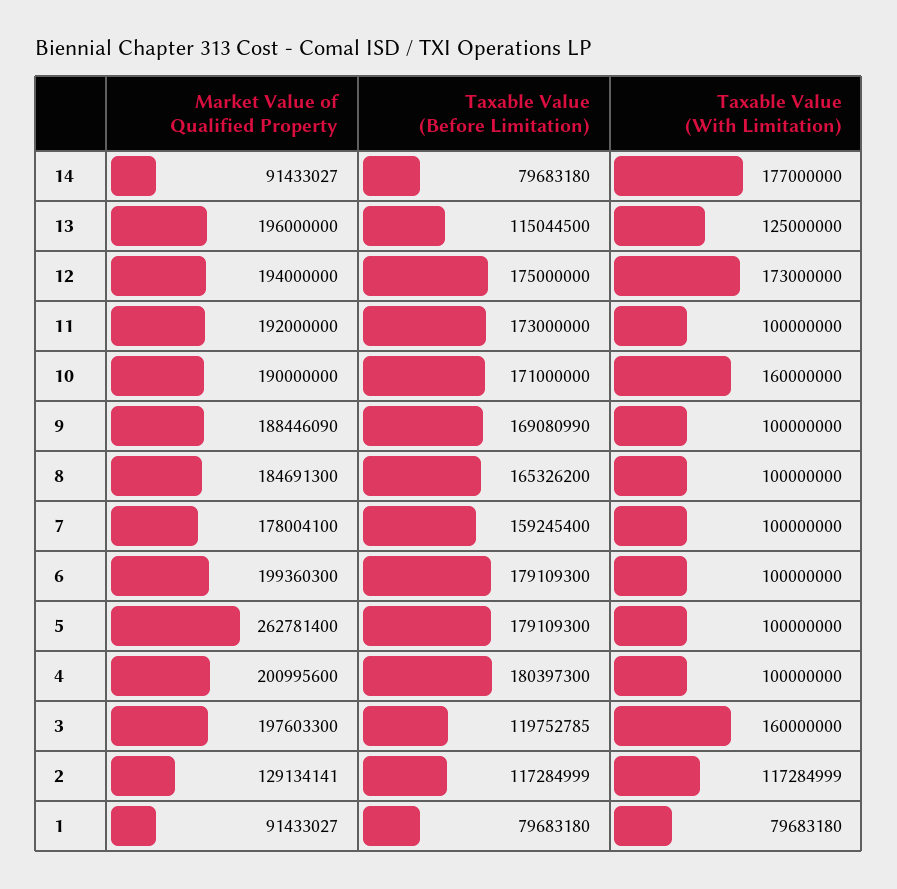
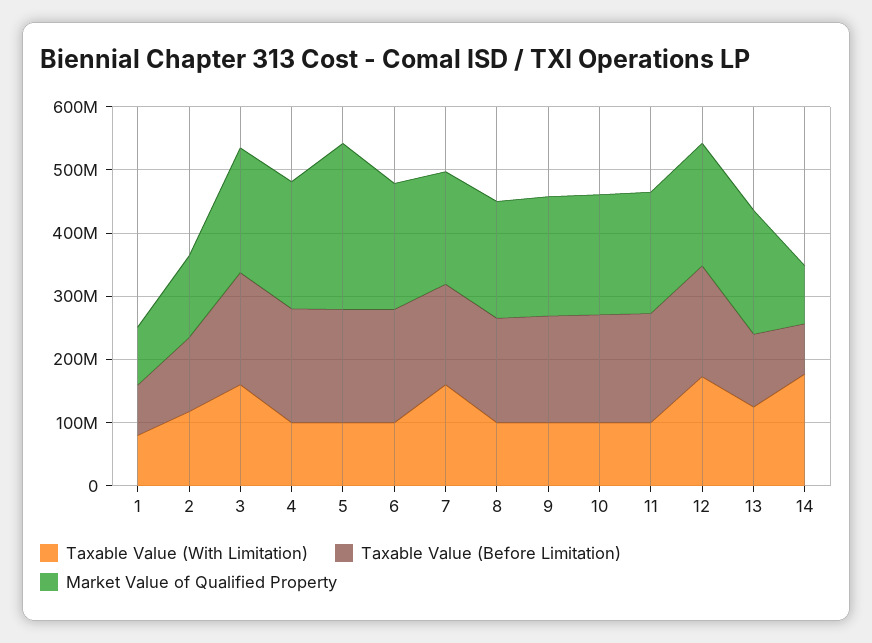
Taxable Value (With Limitation), 10: 160000000 -> 100000000
Taxable Value (With Limitation), 7: 100000000 -> 160000000
Taxable Value (Before Limitation), 3: 119752785 -> 180000000

